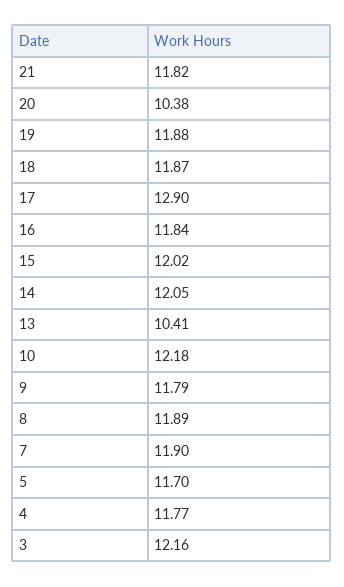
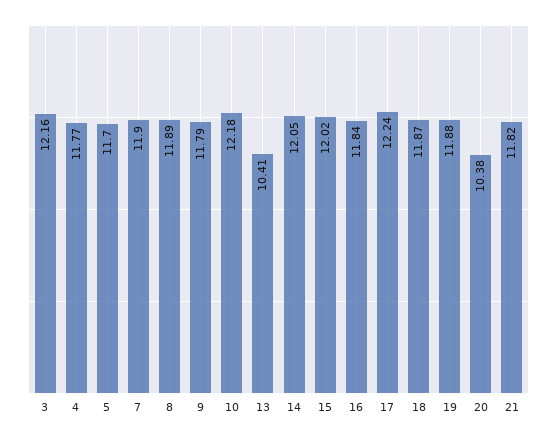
17: 12.9 -> 12.24

